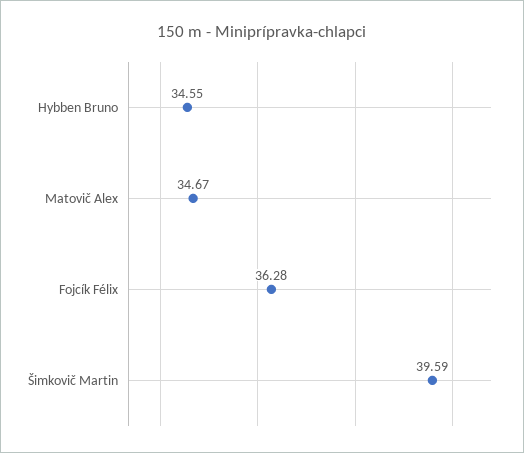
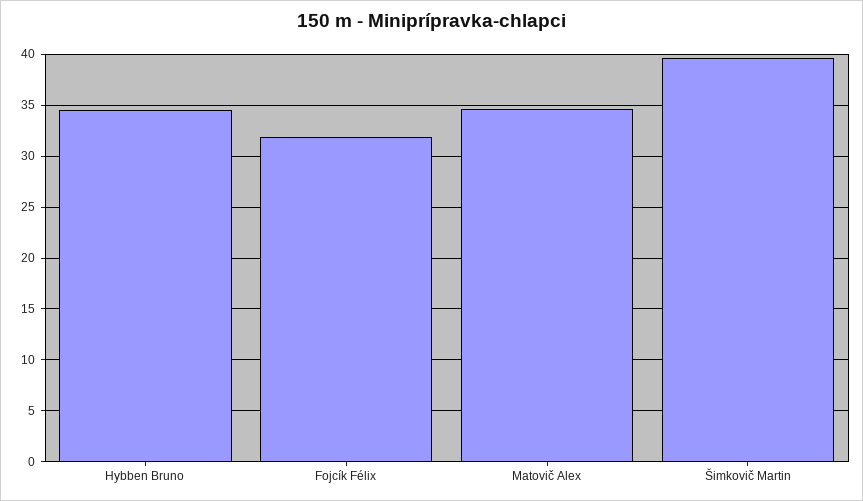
Fojcík Félix: 36.28 -> 32

